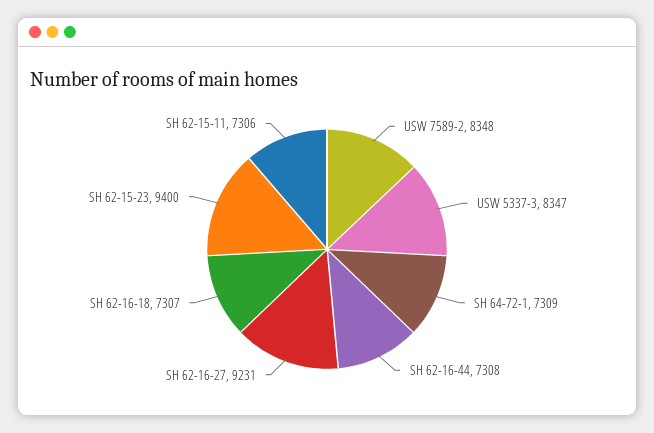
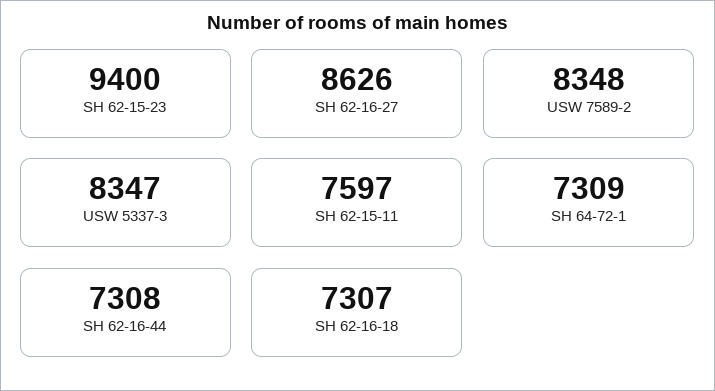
SH 62-16-27: 9231 -> 8626
SH 62-15-11: 7306 -> 7597

